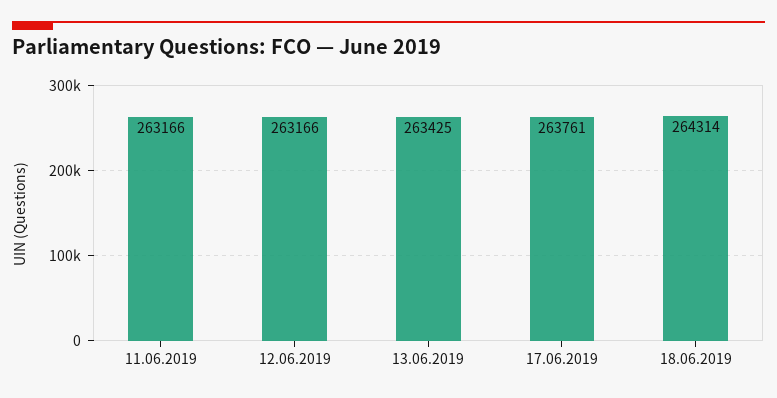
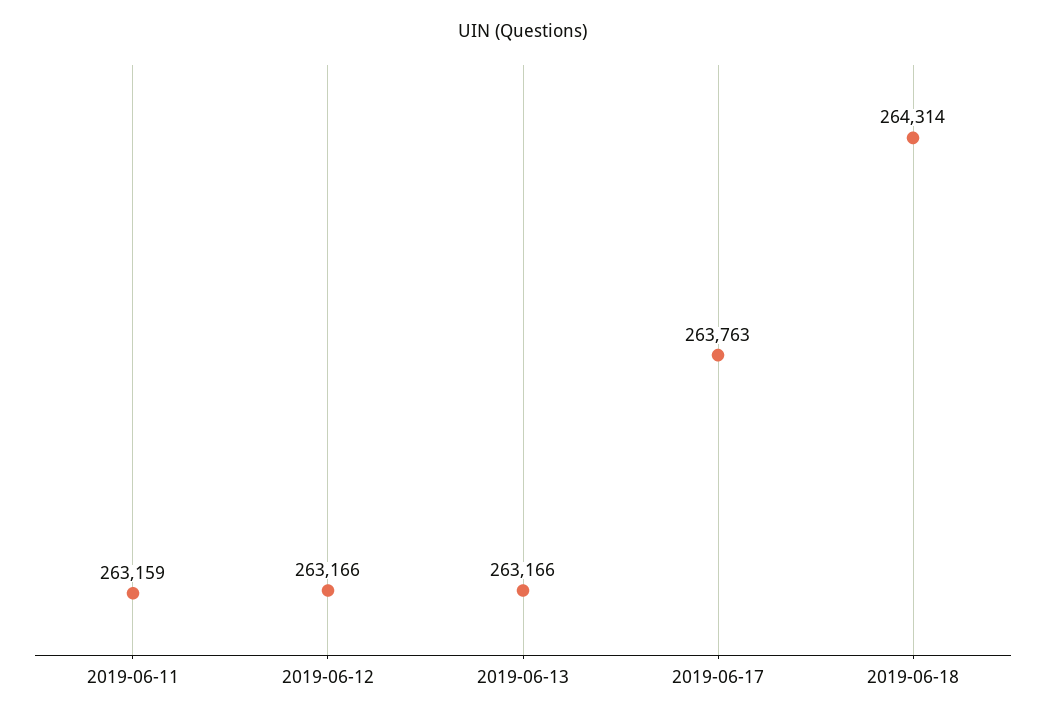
11.06.2019: 263166 -> 263159
13.06.2019: 263425 -> 263166
17.06.2019: 263761 -> 263763

